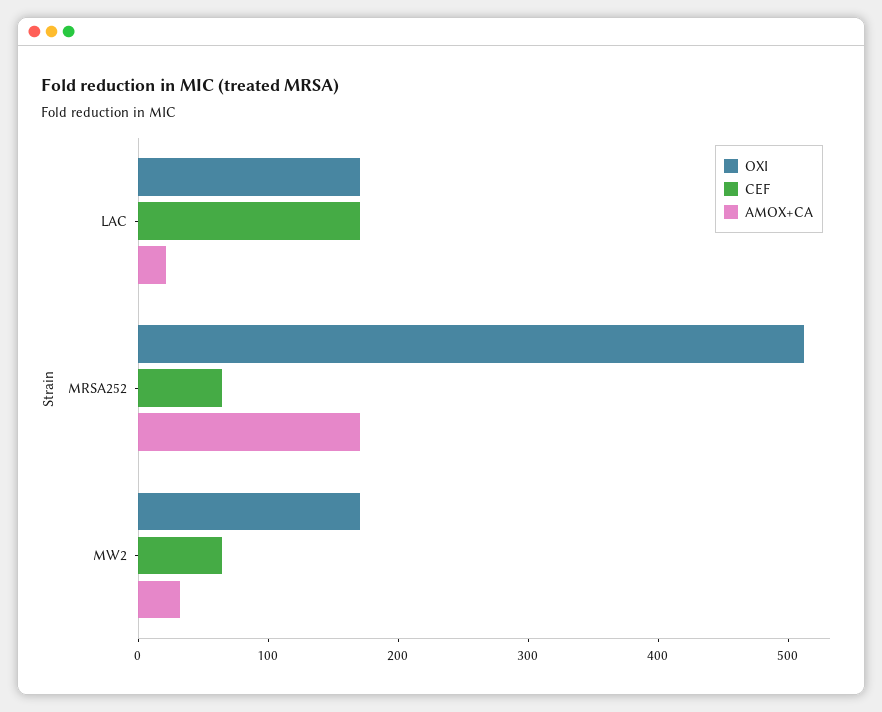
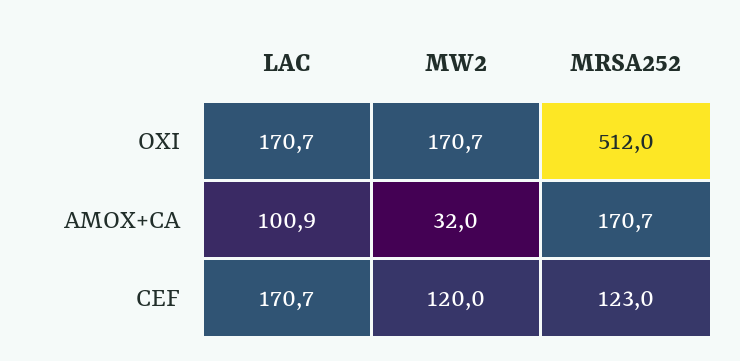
AMOX+CA, LAC: 20 -> 100.9
CEF, MRSA252: 60 -> 123
CEF, MW2: 60 -> 120

